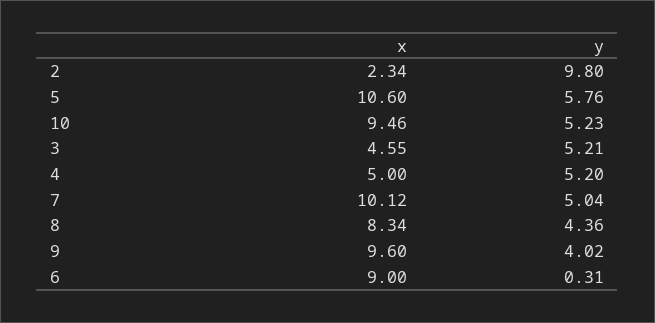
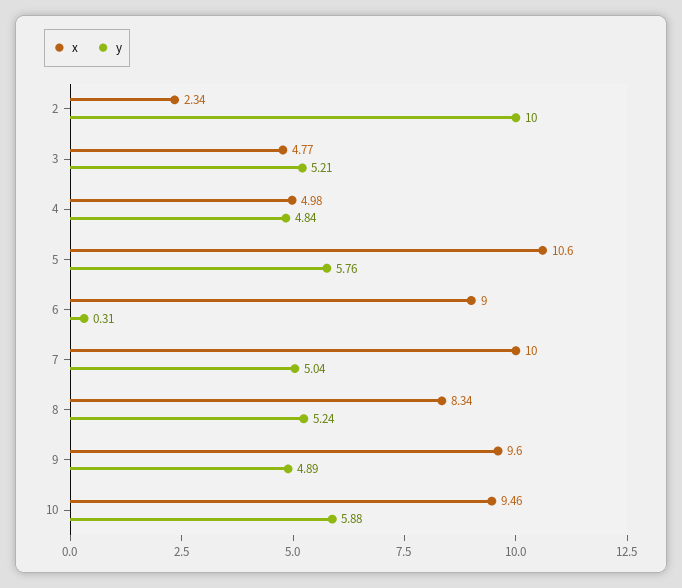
y, 2: 9.8 -> 10
y, 10: 5.23 -> 5.88
x, 3: 4.55 -> 4.77
x, 4: 5 -> 4.98
y, 4: 5.2 -> 4.84
x, 7: 10.12 -> 10
y, 8: 4.36 -> 5.24
y, 9: 4.02 -> 4.89

